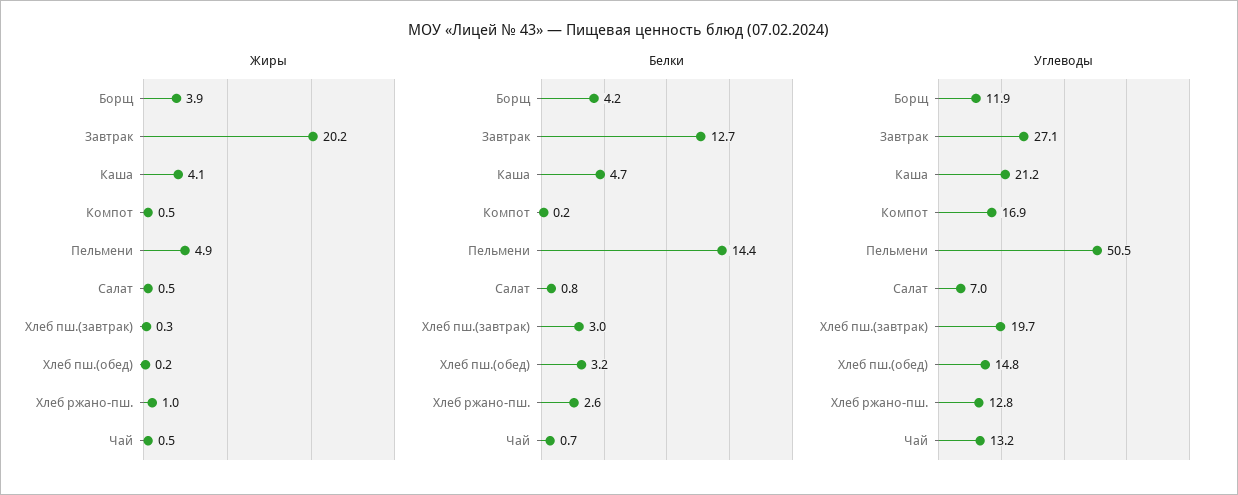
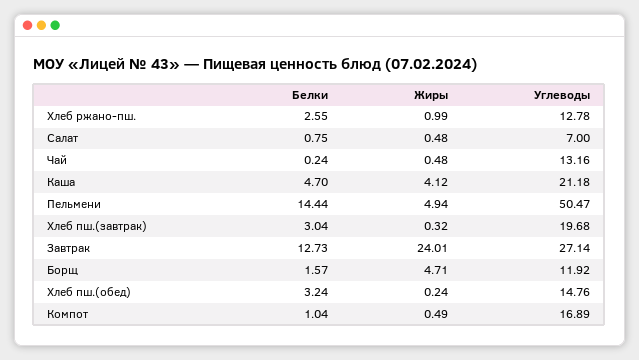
Жиры, Борщ: 3.9 -> 4.71
Жиры, Завтрак: 20.2 -> 24.01
Белки, Борщ: 4.2 -> 1.57
Белки, Компот: 0.2 -> 1.04
Белки, Чай: 0.7 -> 0.24

